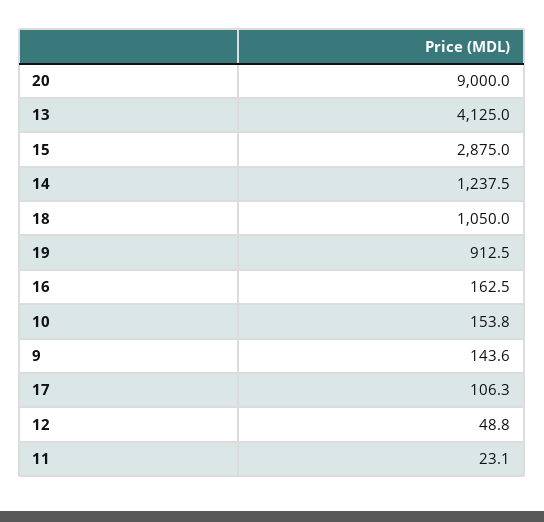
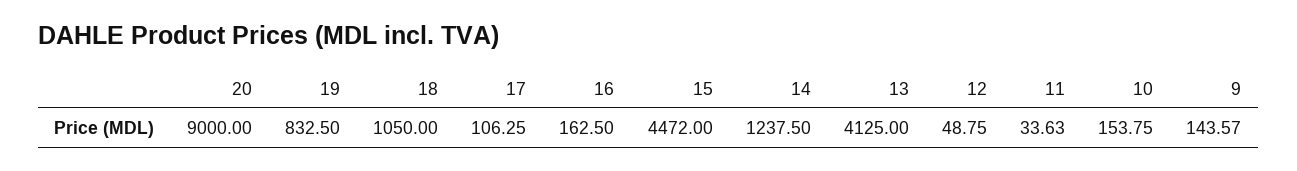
15: 2875 -> 4472
19: 912.5 -> 832.5
11: 23.1 -> 33.63

